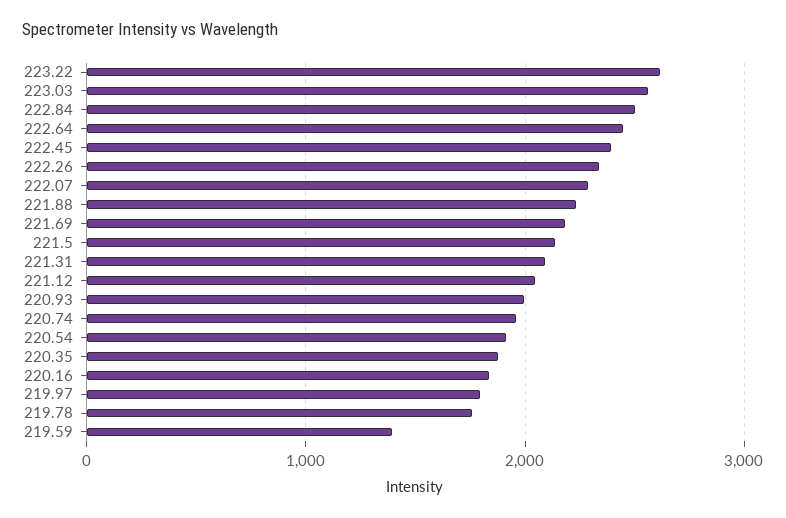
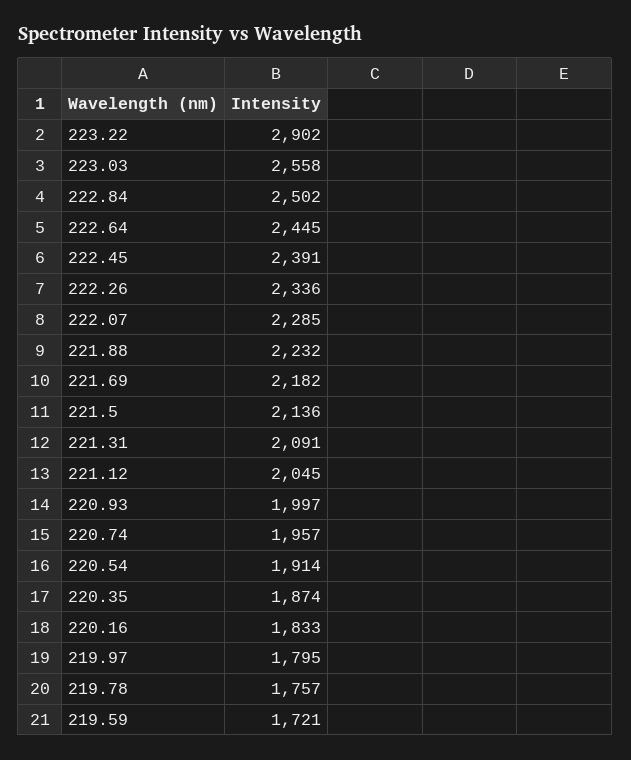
223.22: 2600 -> 2902
219.59: 1400 -> 1721

